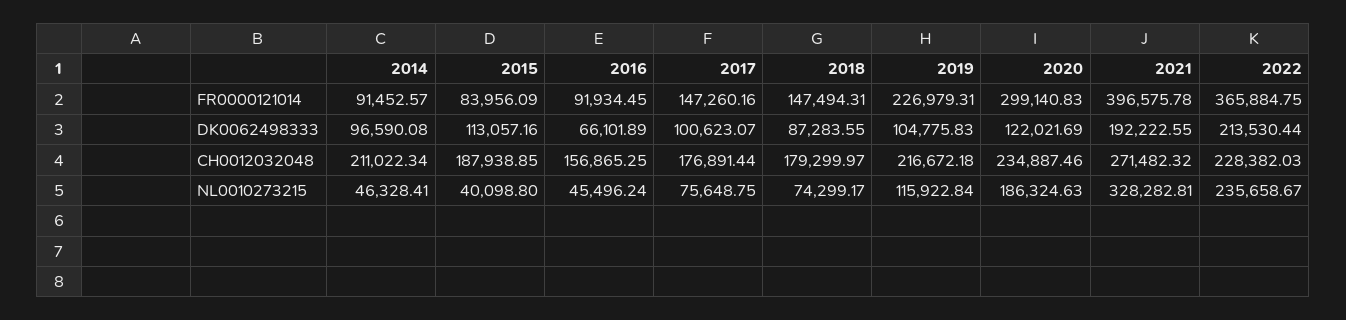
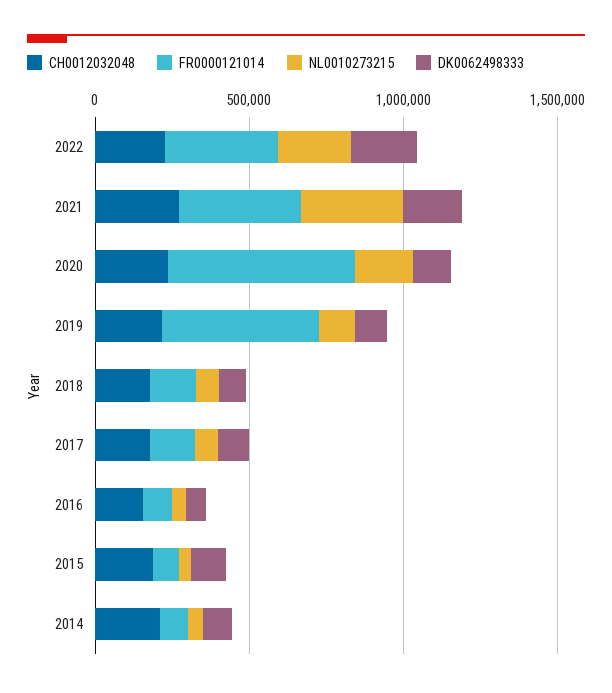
FR0000121014, 2019: 226979.31 -> 500000
FR0000121014, 2020: 299140.83 -> 600000

